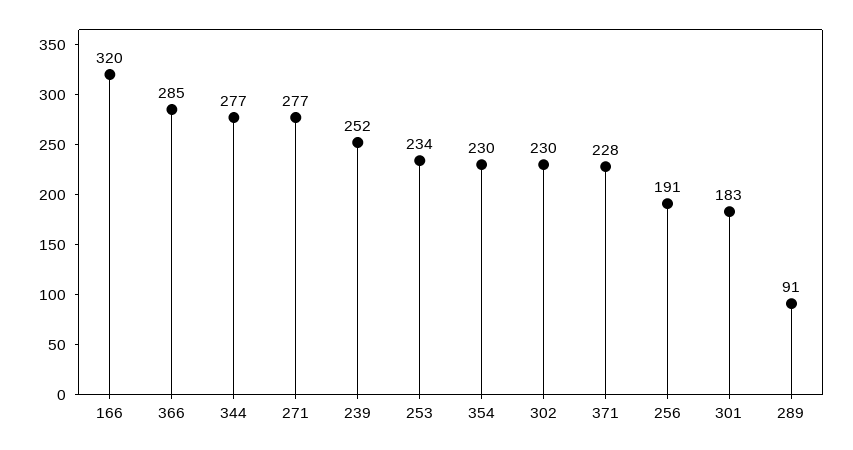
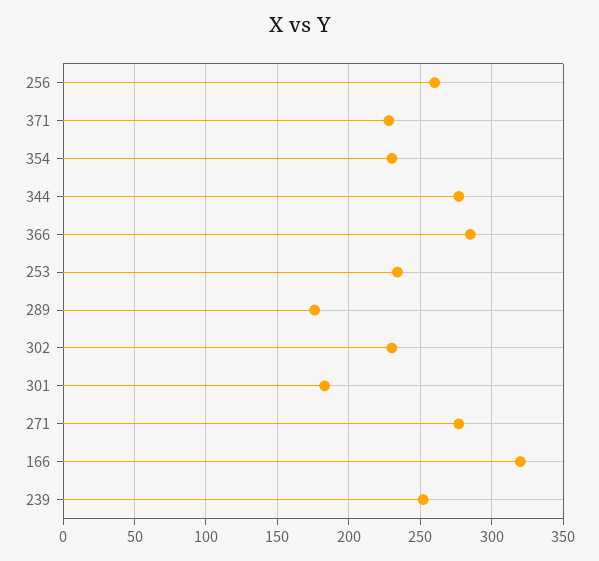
256: 191 -> 260
289: 91 -> 175

